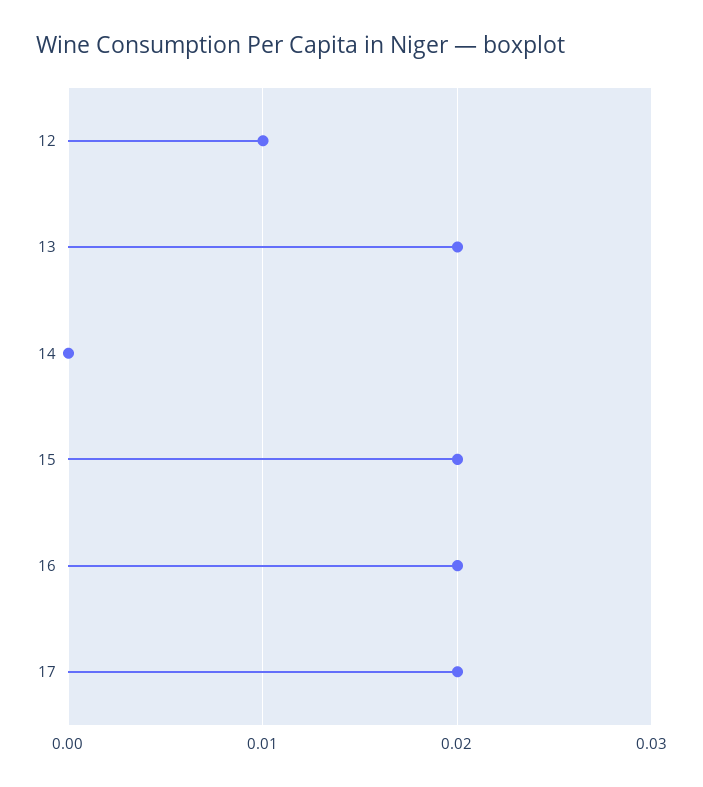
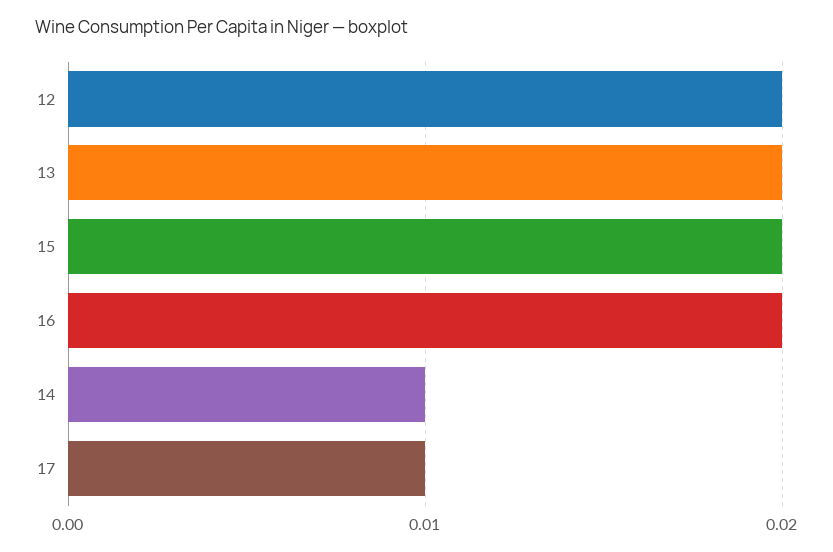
12: 0.01 -> 0.02
14: 0 -> 0.01
17: 0.02 -> 0.01

